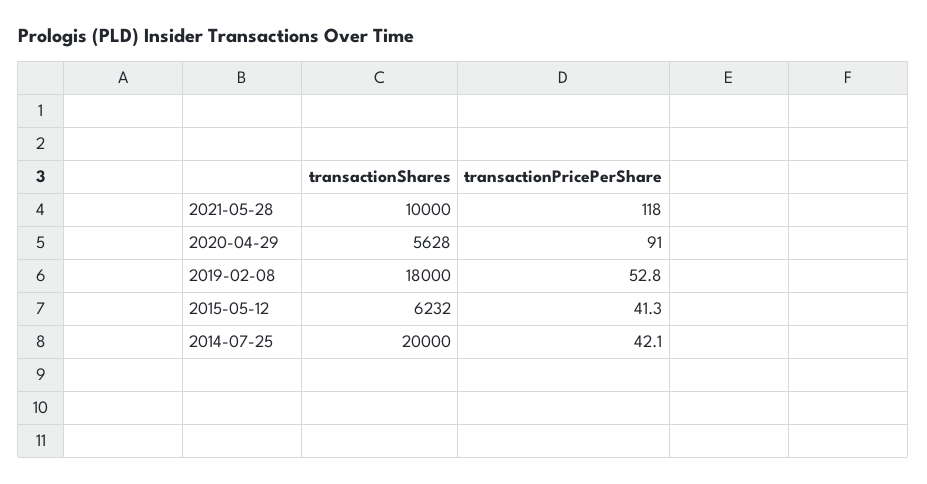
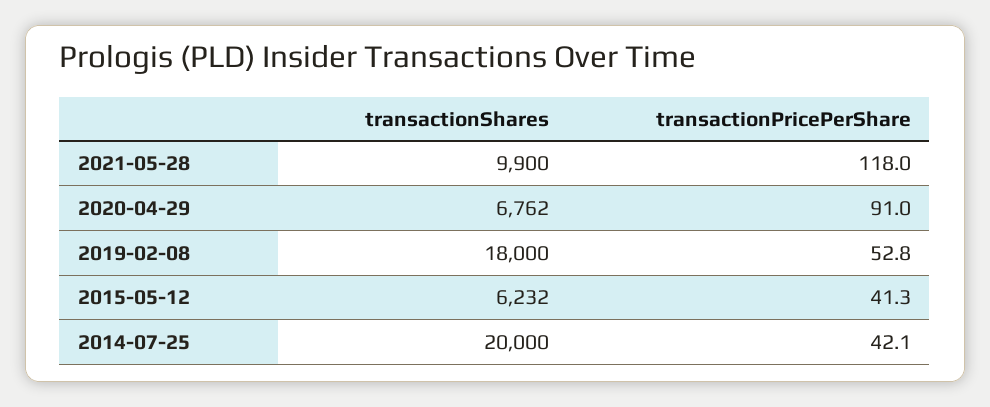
transactionShares, 2021-05-28: 10000 -> 9900
transactionShares, 2020-04-29: 5628 -> 6762

